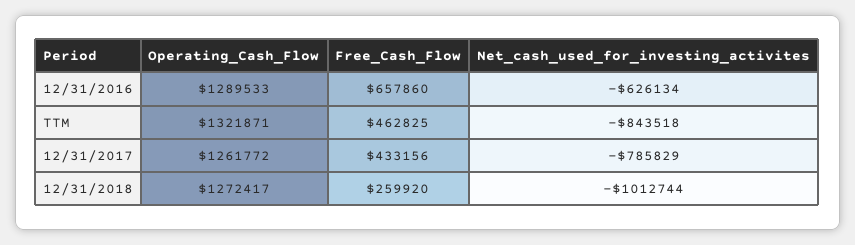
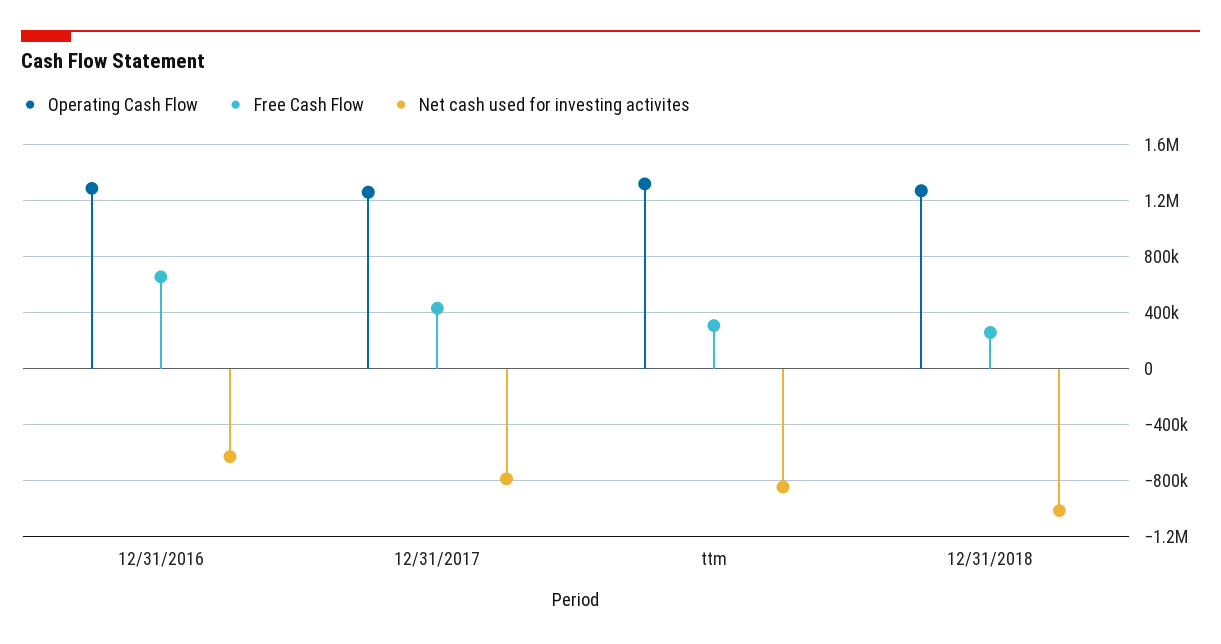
Free_Cash_Flow, TTM: 462825 -> 300000

